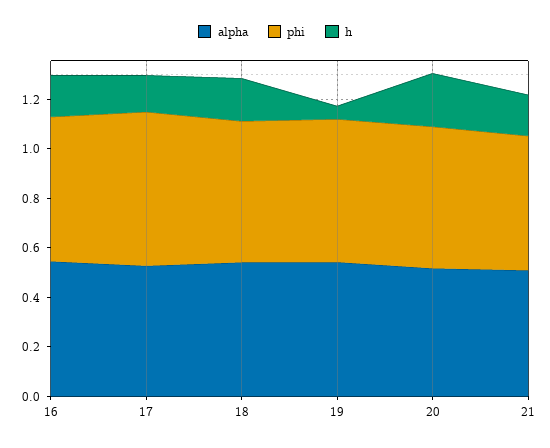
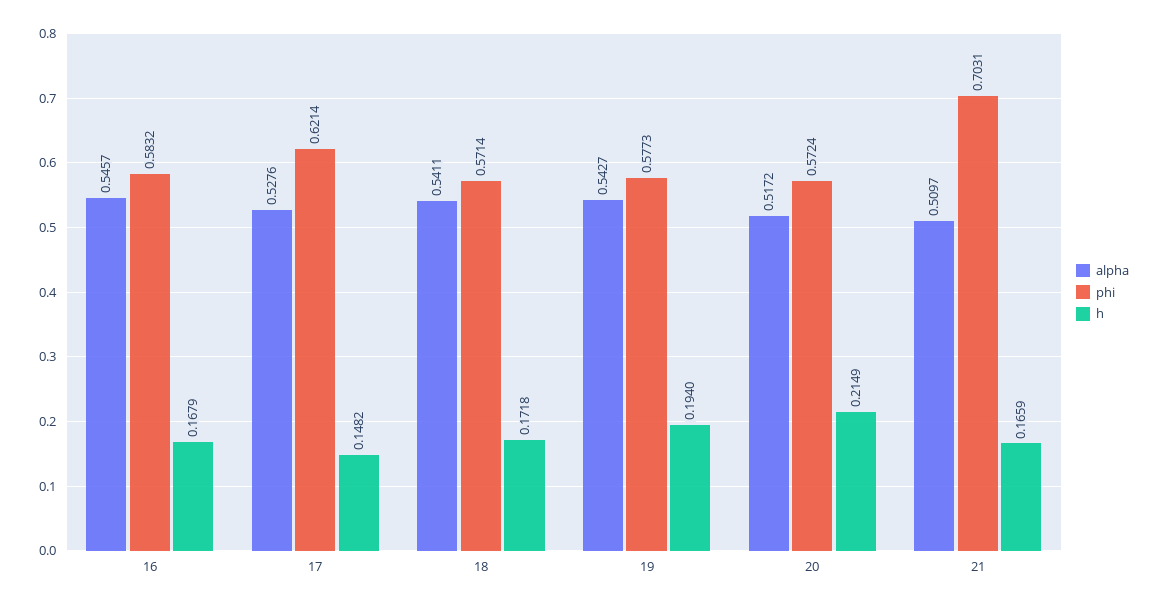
h, 19: 0.05 -> 0.194
phi, 21: 0.55 -> 0.7031

